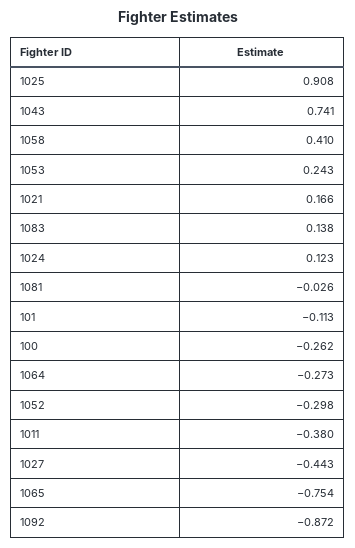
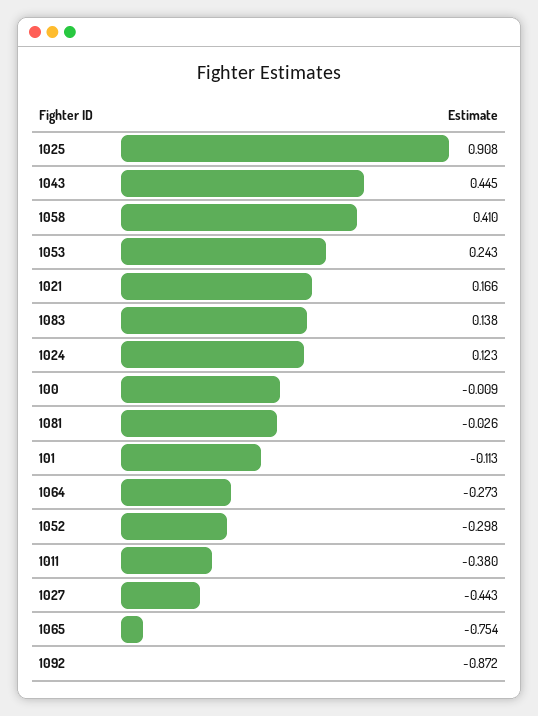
1043: 0.741 -> 0.445
100: -0.262 -> -0.009

